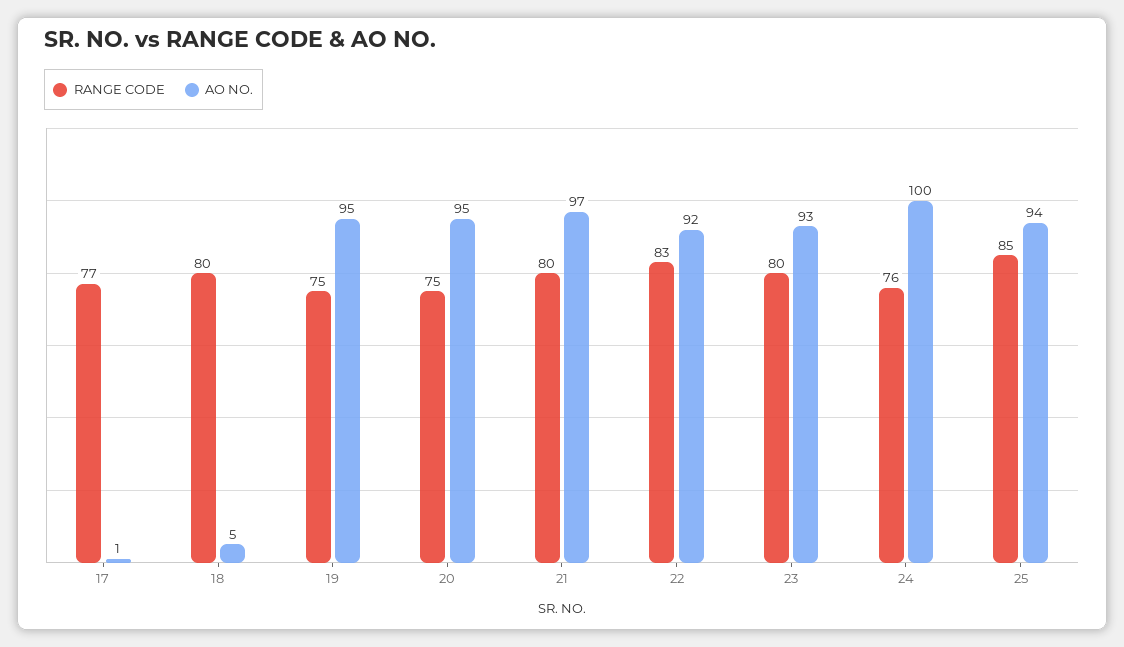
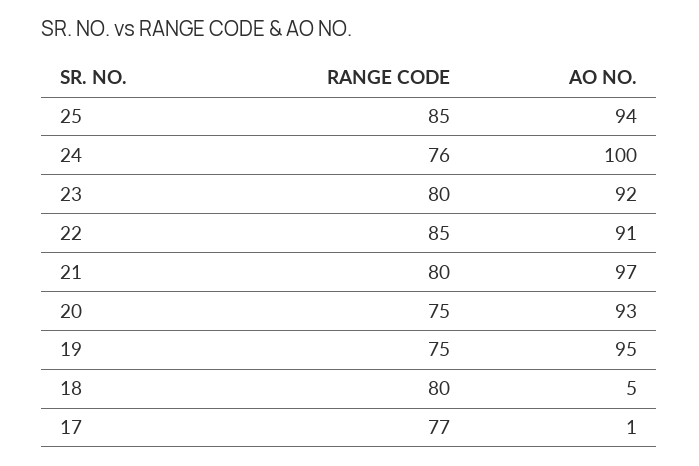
AO NO., 20: 95 -> 93
RANGE CODE, 22: 83 -> 85
AO NO., 22: 92 -> 91
AO NO., 23: 93 -> 92

